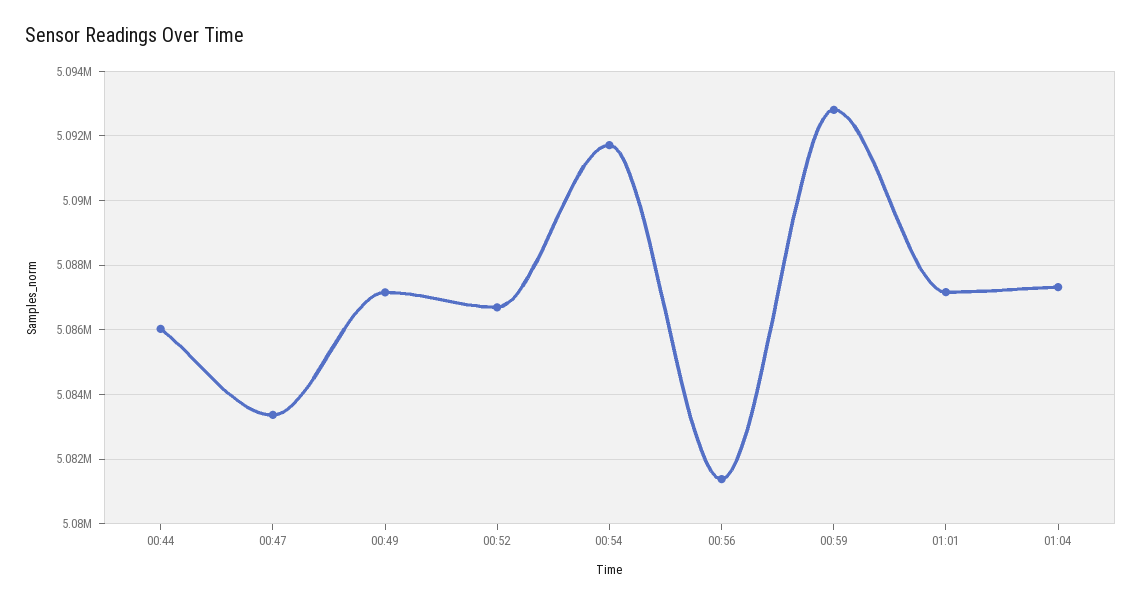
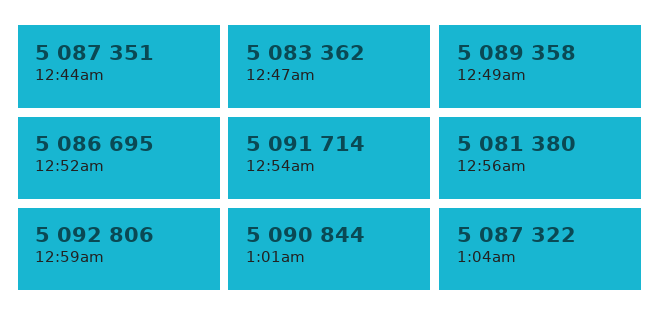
00:44: 5086000 -> 5087351
00:49: 5087200 -> 5089358
01:01: 5087200 -> 5090844

